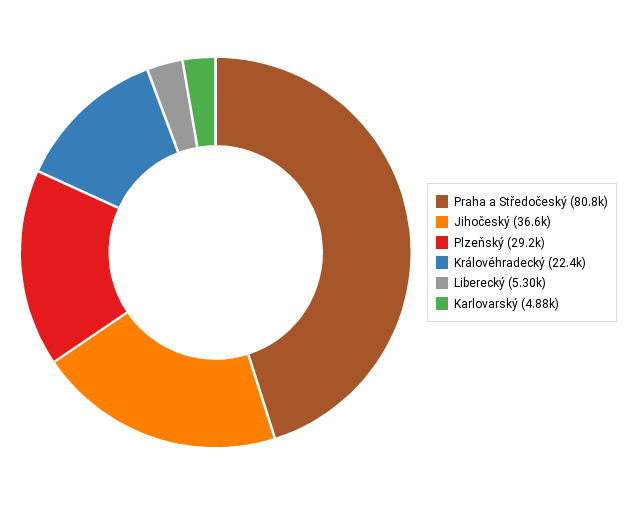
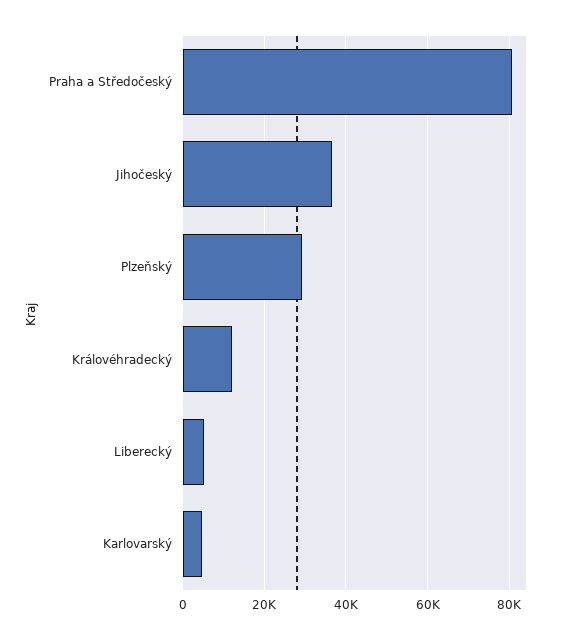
Královéhradecký: 22400 -> 12000

